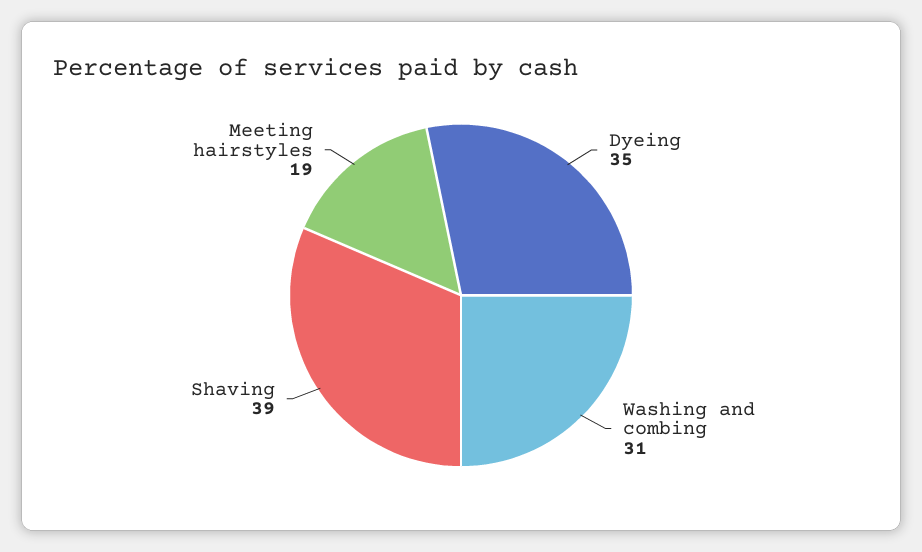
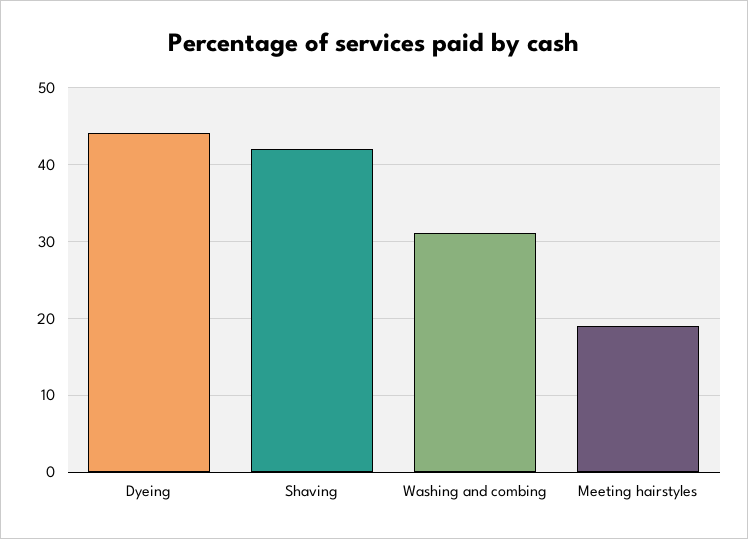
Dyeing: 35 -> 44
Shaving: 39 -> 42

